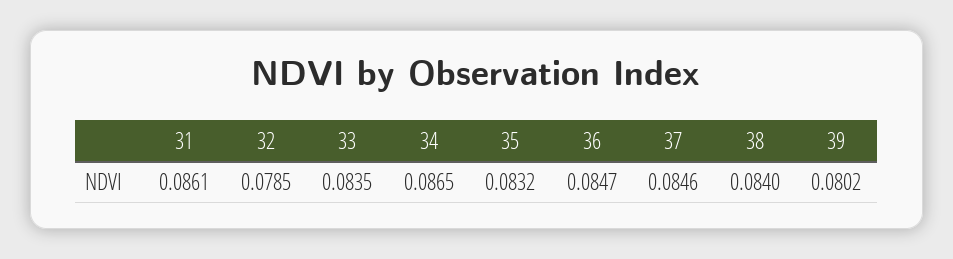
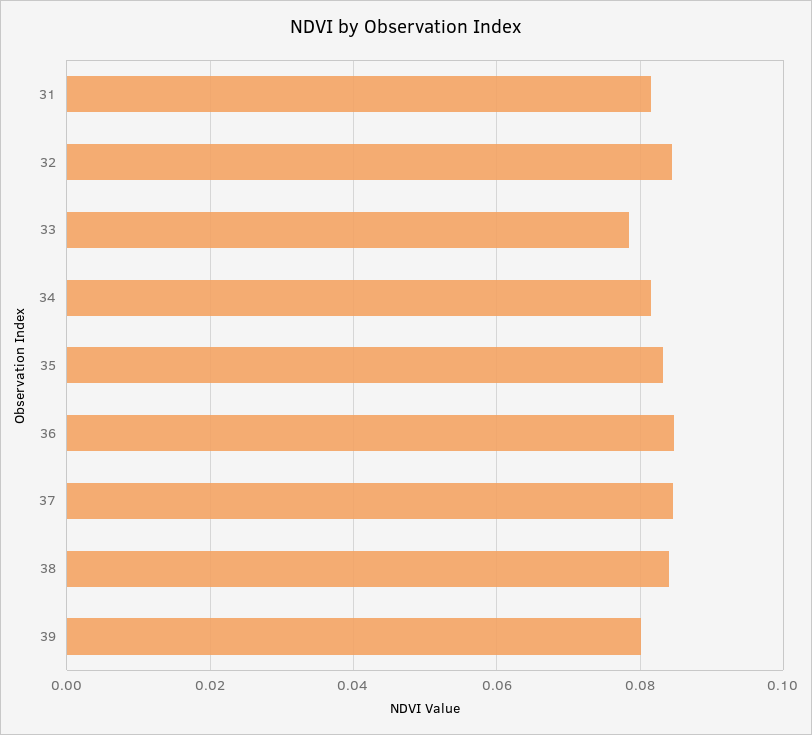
31: 0.0861 -> 0.082
32: 0.0785 -> 0.084
33: 0.0835 -> 0.078
34: 0.0865 -> 0.082

